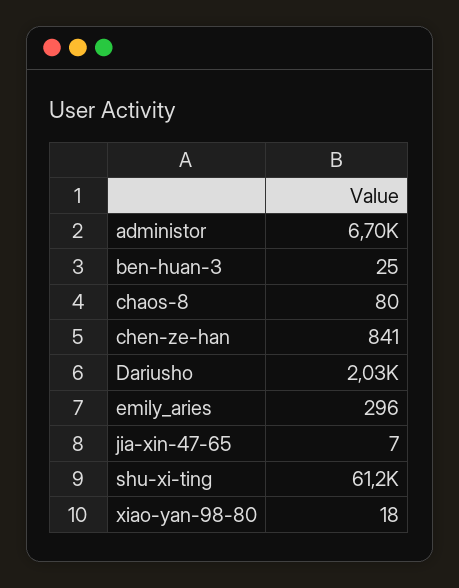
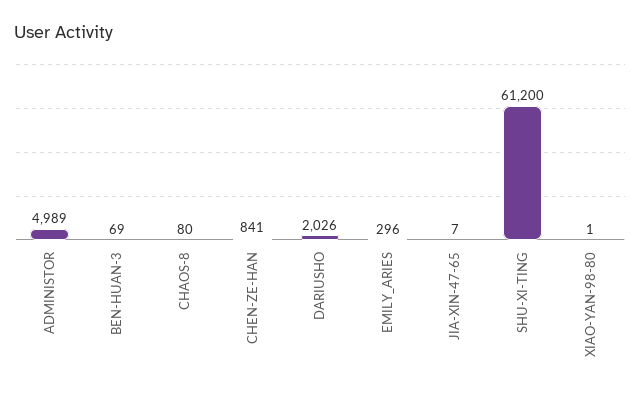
administor: 6700 -> 4989
ben-huan-3: 25 -> 69
xiao-yan-98-80: 18 -> 1

